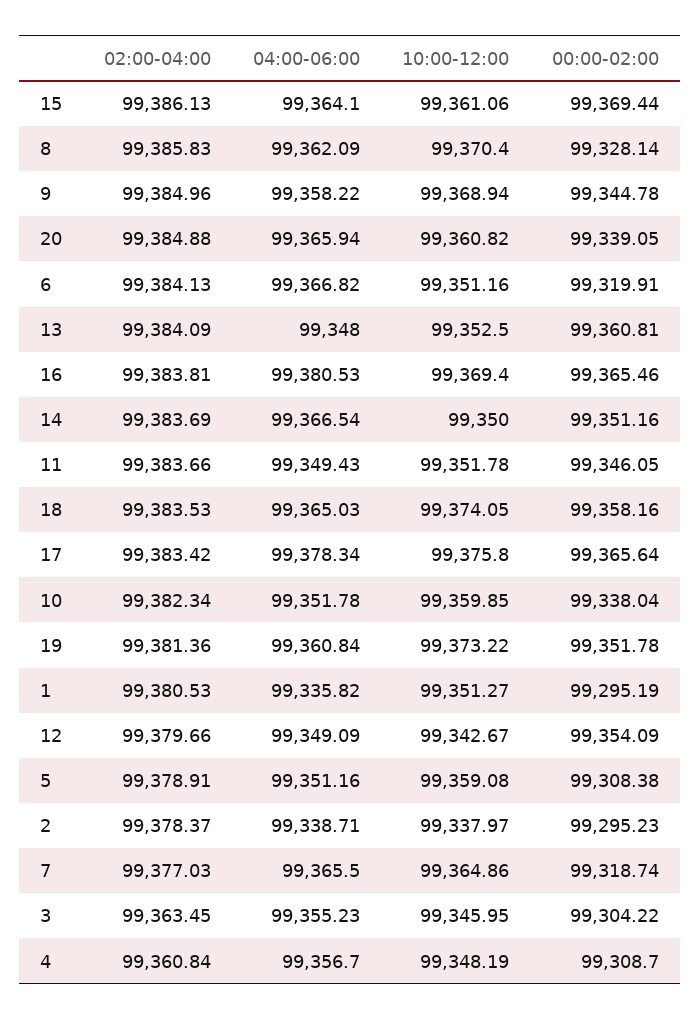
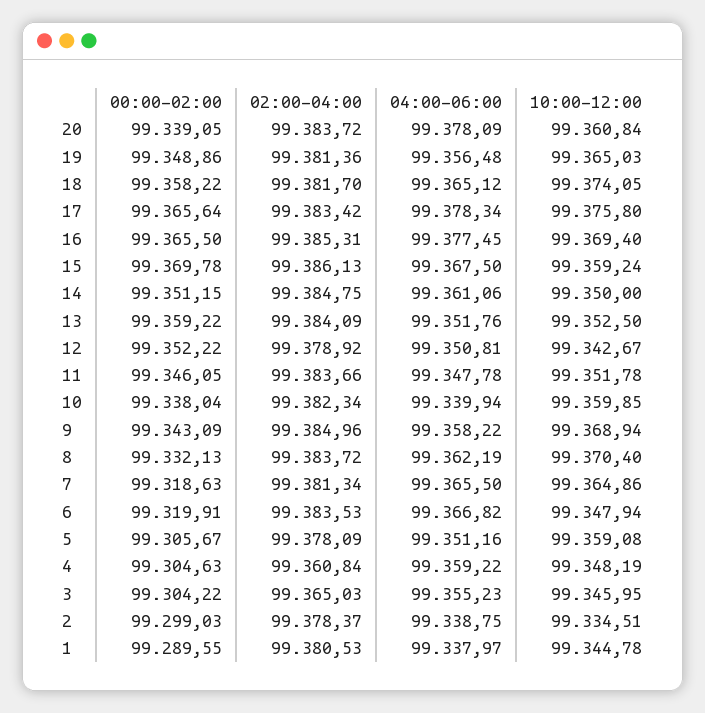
04:00-06:00, 15: 99364.1 -> 99367.5
10:00-12:00, 15: 99361.06 -> 99359.24
00:00-02:00, 15: 99369.44 -> 99369.78
02:00-04:00, 8: 99385.83 -> 99383.72
04:00-06:00, 8: 99362.09 -> 99362.19
00:00-02:00, 8: 99328.14 -> 99332.13
00:00-02:00, 9: 99344.78 -> 99343.09
02:00-04:00, 20: 99384.88 -> 99383.72
04:00-06:00, 20: 99365.94 -> 99378.09
10:00-12:00, 20: 99360.82 -> 99360.84
02:00-04:00, 6: 99384.13 -> 99383.53
10:00-12:00, 6: 99351.16 -> 99347.94
04:00-06:00, 13: 99348 -> 99351.76
00:00-02:00, 13: 99360.81 -> 99359.22
02:00-04:00, 16: 99383.81 -> 99385.31
04:00-06:00, 16: 99380.53 -> 99377.45
00:00-02:00, 16: 99365.46 -> 99365.5
02:00-04:00, 14: 99383.69 -> 99384.75
04:00-06:00, 14: 99366.54 -> 99361.06
00:00-02:00, 14: 99351.16 -> 99351.15
04:00-06:00, 11: 99349.43 -> 99347.78
02:00-04:00, 18: 99383.53 -> 99381.7
04:00-06:00, 18: 99365.03 -> 99365.12
00:00-02:00, 18: 99358.16 -> 99358.22
04:00-06:00, 10: 99351.78 -> 99339.94
04:00-06:00, 19: 99360.84 -> 99356.48
10:00-12:00, 19: 99373.22 -> 99365.03
00:00-02:00, 19: 99351.78 -> 99348.86
04:00-06:00, 1: 99335.82 -> 99337.97
10:00-12:00, 1: 99351.27 -> 99344.78
00:00-02:00, 1: 99295.19 -> 99289.55
02:00-04:00, 12: 99379.66 -> 99378.92
04:00-06:00, 12: 99349.09 -> 99350.81
00:00-02:00, 12: 99354.09 -> 99352.22
02:00-04:00, 5: 99378.91 -> 99378.09
00:00-02:00, 5: 99308.38 -> 99305.67
04:00-06:00, 2: 99338.71 -> 99338.75
10:00-12:00, 2: 99337.97 -> 99334.51
00:00-02:00, 2: 99295.23 -> 99299.03
02:00-04:00, 7: 99377.03 -> 99381.34
00:00-02:00, 7: 99318.74 -> 99318.63
02:00-04:00, 3: 99363.45 -> 99365.03
04:00-06:00, 4: 99356.7 -> 99359.22
00:00-02:00, 4: 99308.7 -> 99304.63

